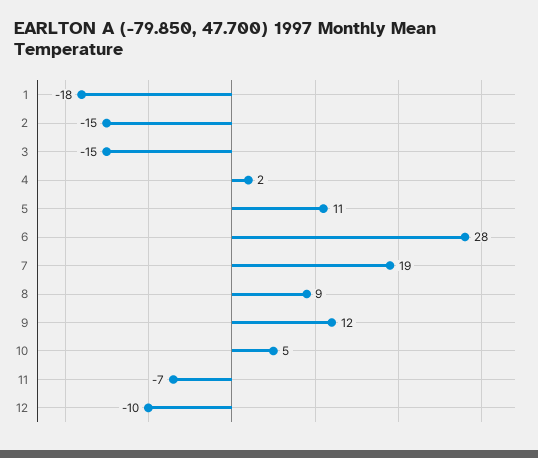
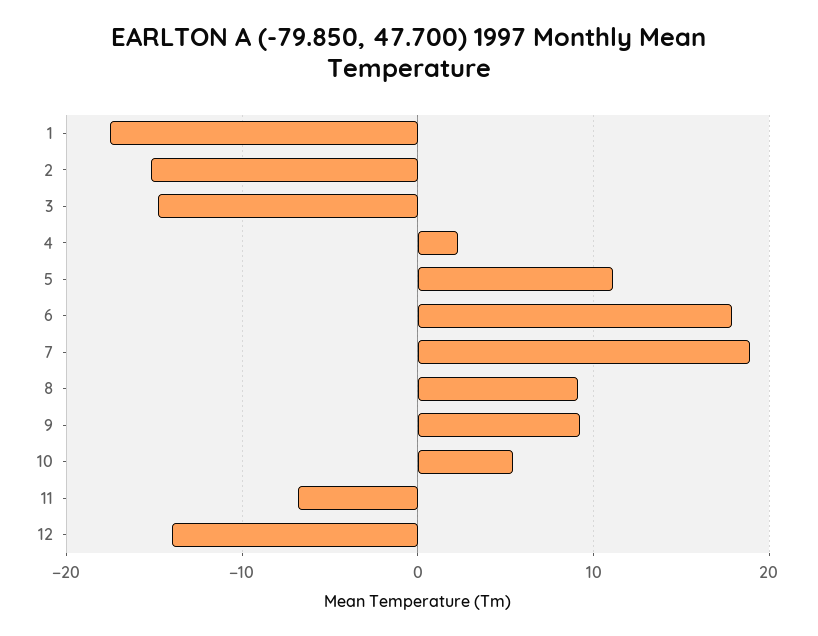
6: 28 -> 18
9: 12 -> 9
12: -10 -> -14

